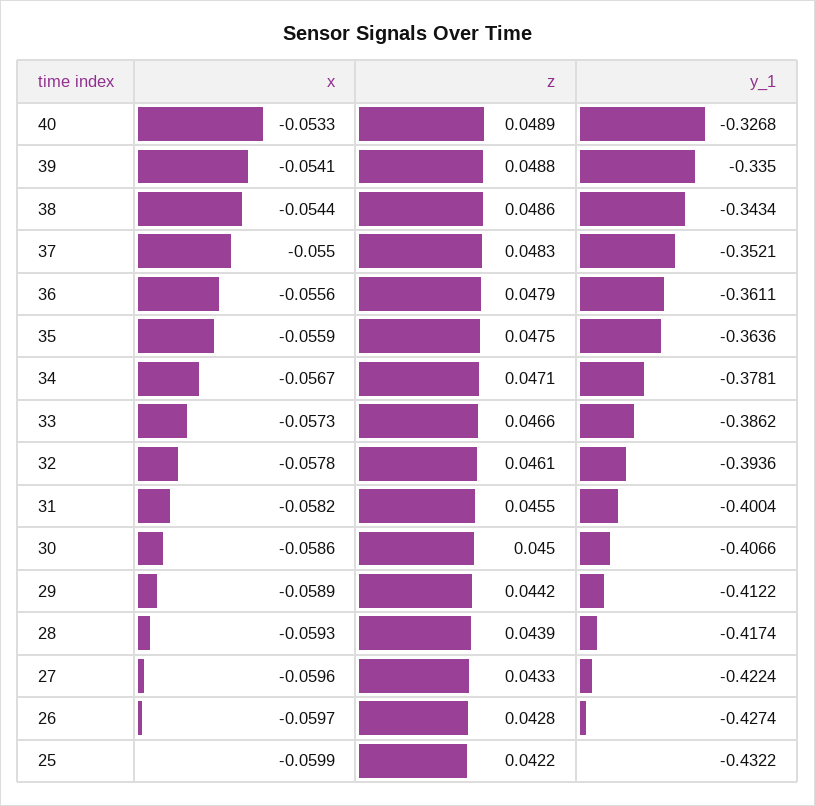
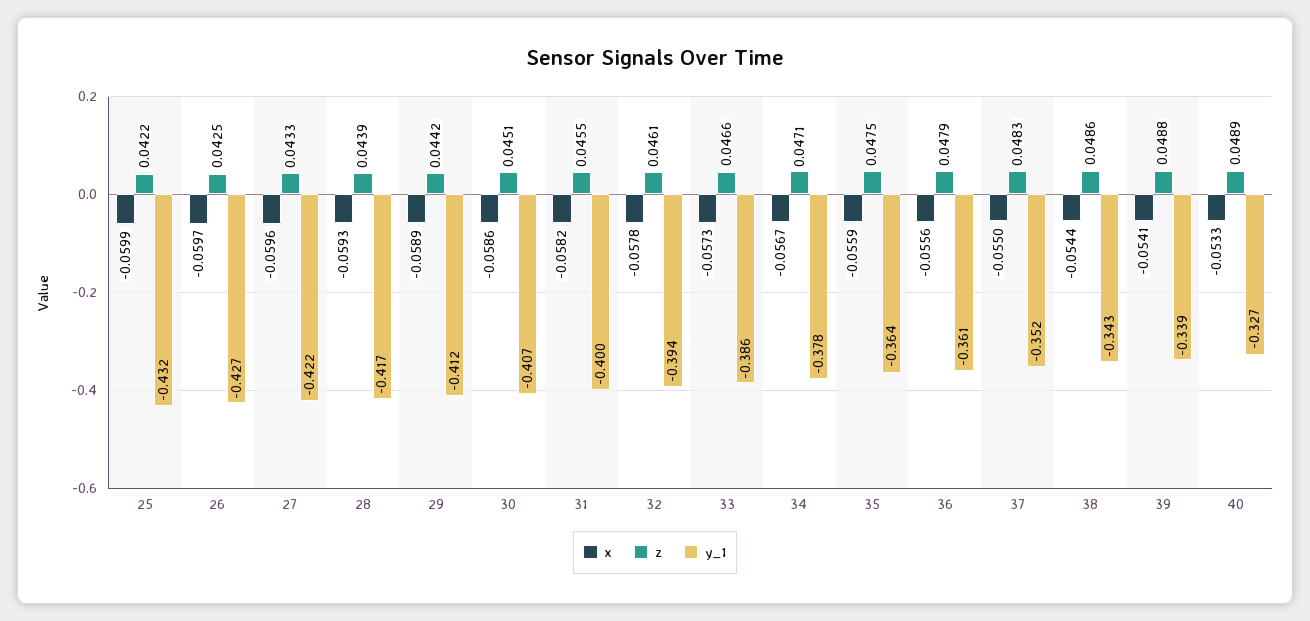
y_1, 39: -0.335 -> -0.339
z, 30: 0.045 -> 0.0451
z, 26: 0.0428 -> 0.0425

